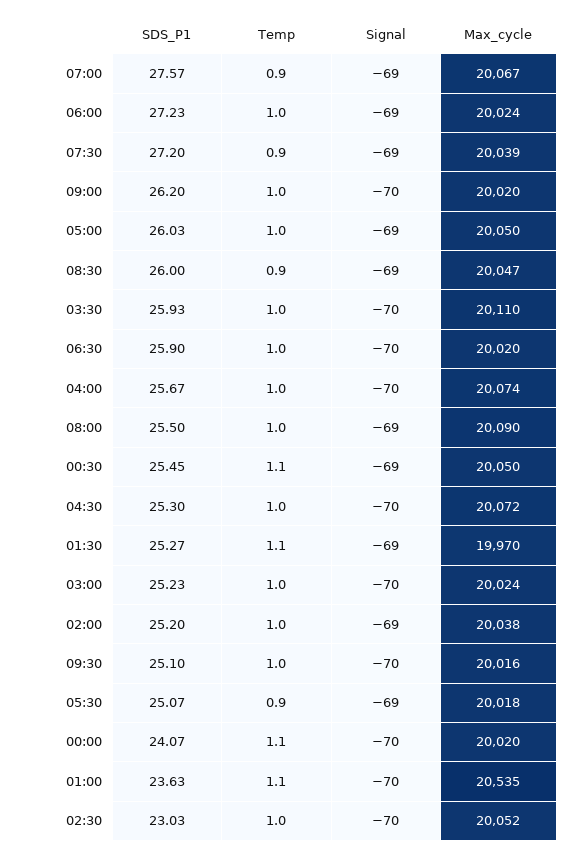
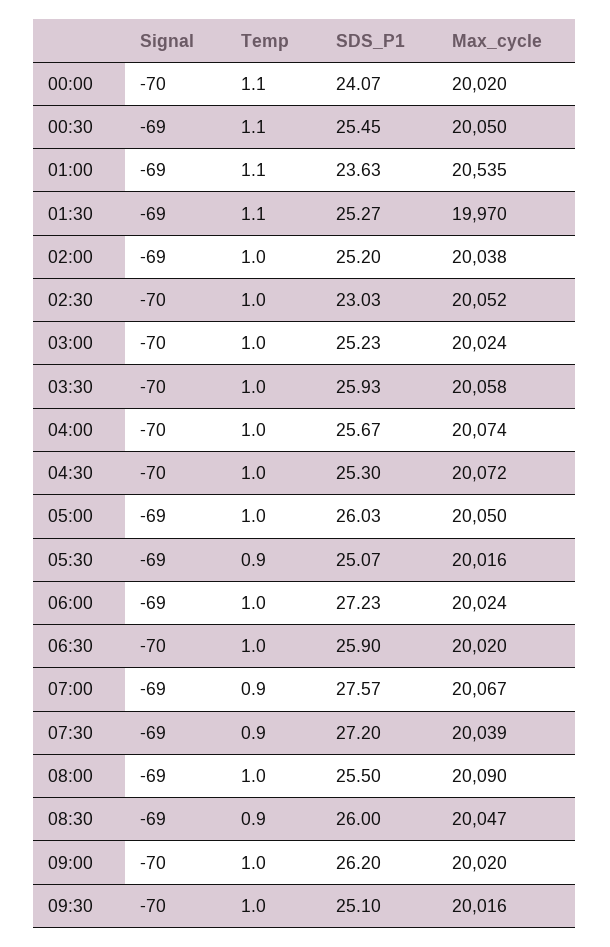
Max_cycle, 03:30: 20110 -> 20058
Max_cycle, 05:30: 20018 -> 20016
Signal, 01:00: -70 -> -69

